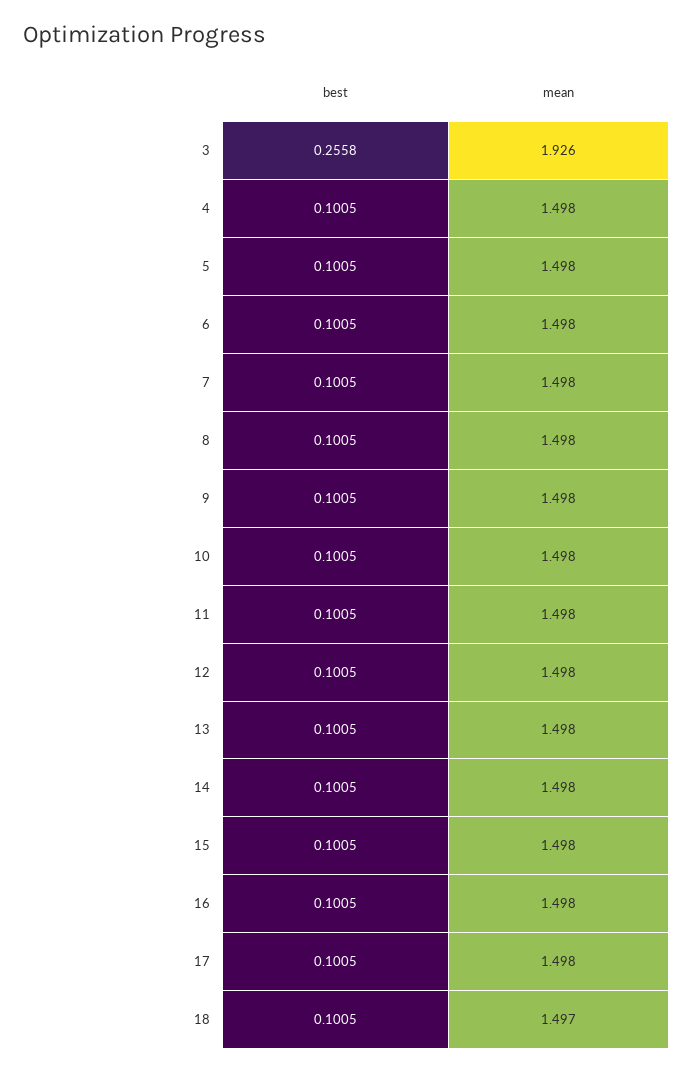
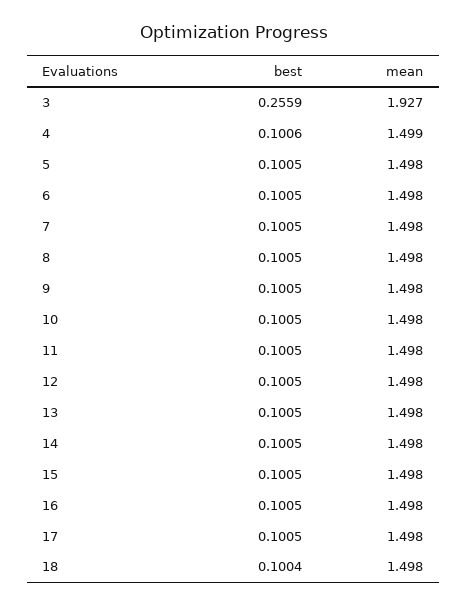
best, 3: 0.2558 -> 0.2559
mean, 3: 1.926 -> 1.927
best, 4: 0.1005 -> 0.1006
mean, 4: 1.498 -> 1.499
best, 18: 0.1005 -> 0.1004
mean, 18: 1.497 -> 1.498

